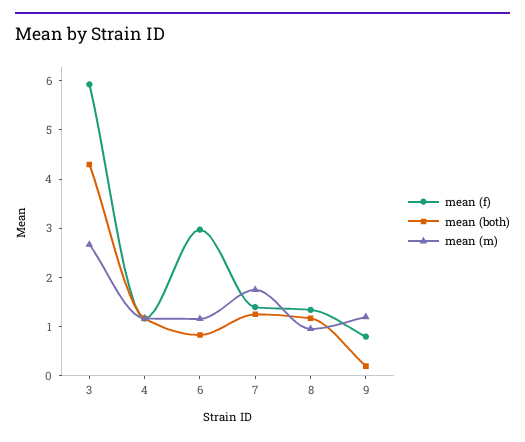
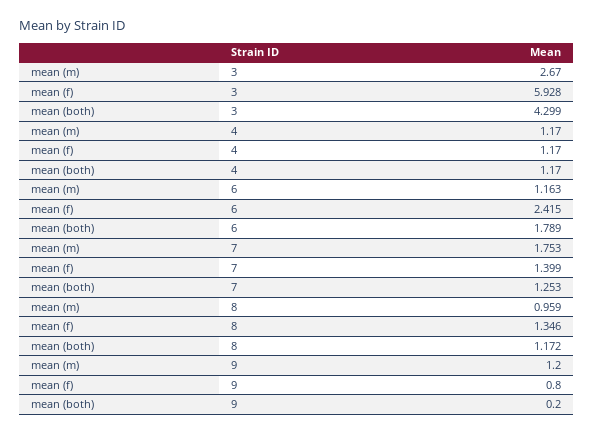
mean (f), 6: 3 -> 2.415
mean (both), 6: 0.8 -> 1.789

